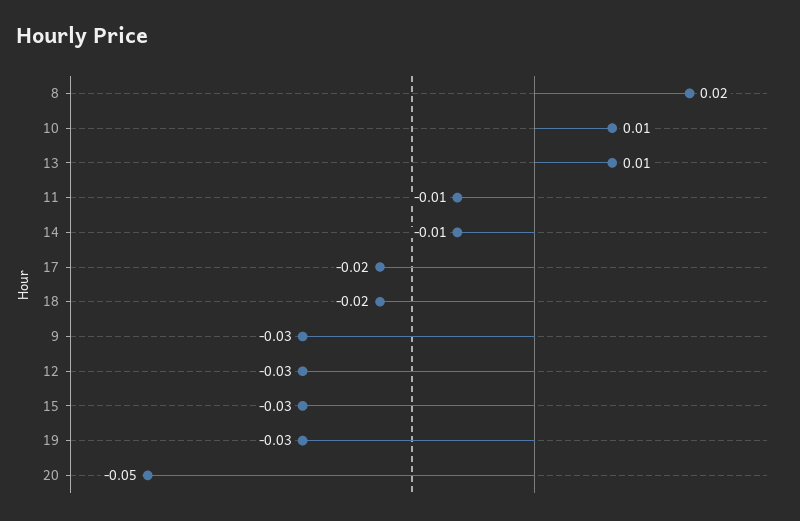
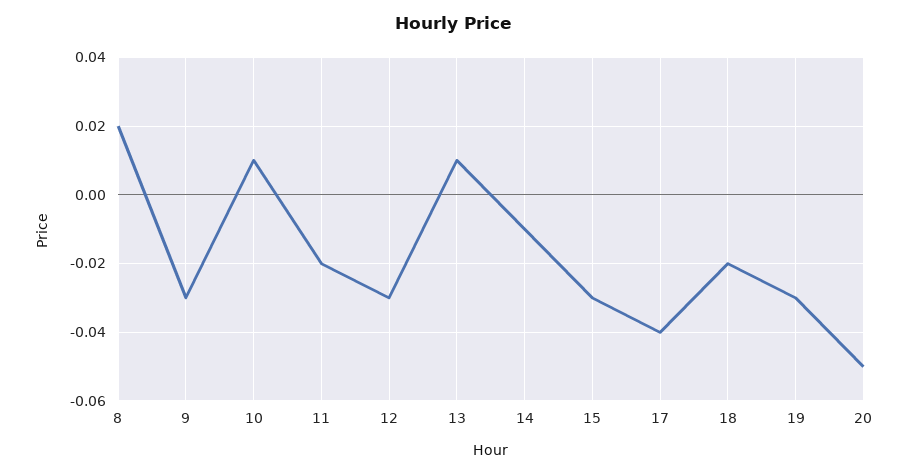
11: -0.01 -> -0.02
17: -0.02 -> -0.04

